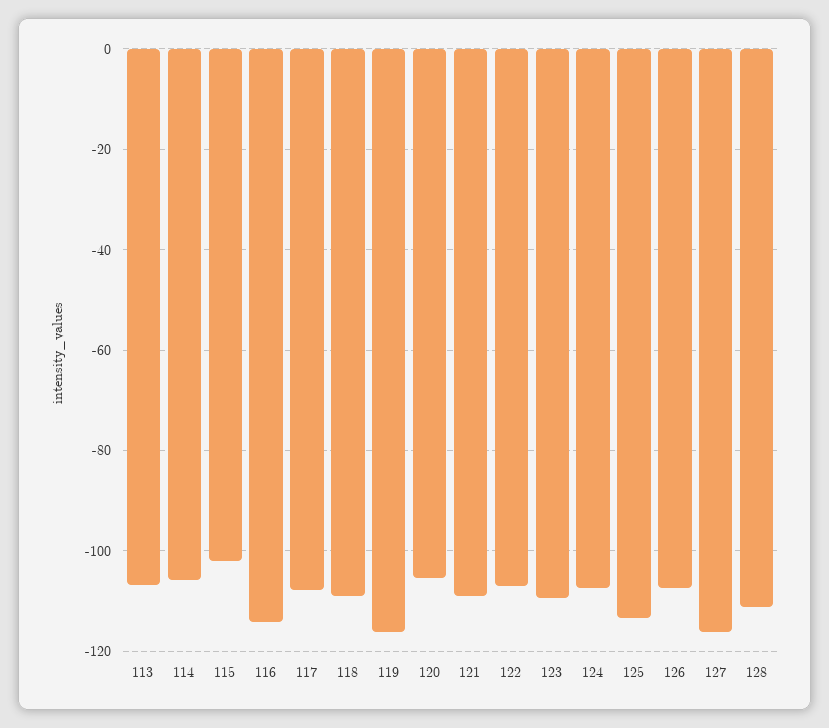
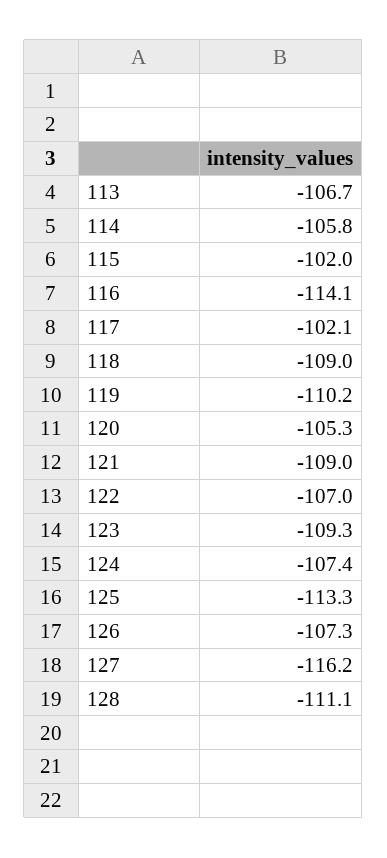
117: -108 -> -102.1
119: -116 -> -110.2

